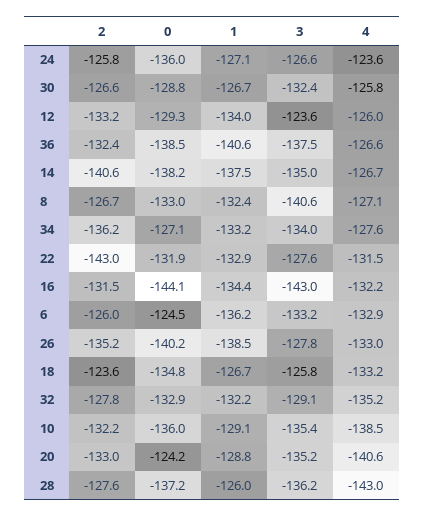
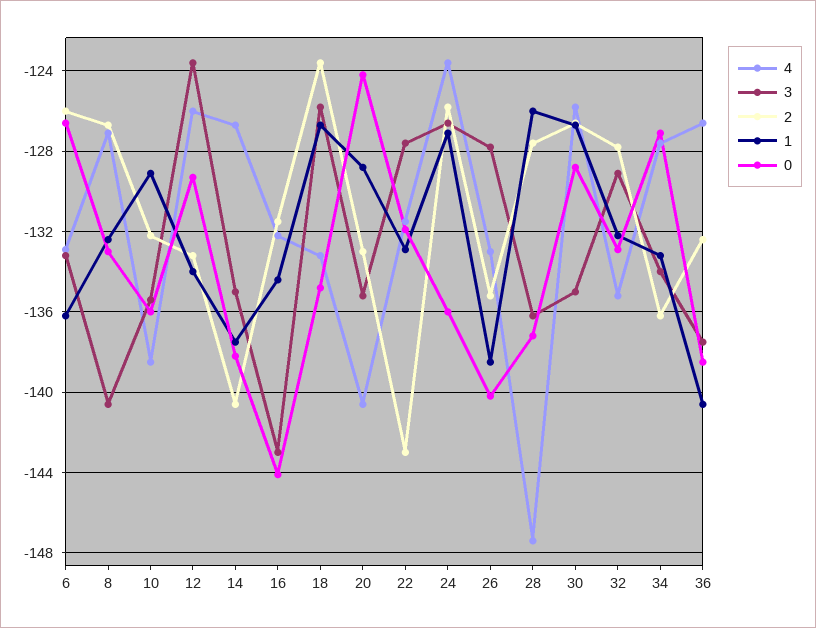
3, 30: -132.4 -> -135
0, 6: -124.5 -> -126.5
4, 28: -143 -> -147.5

